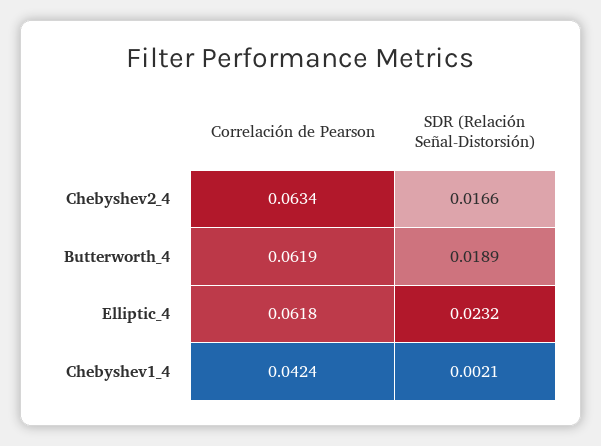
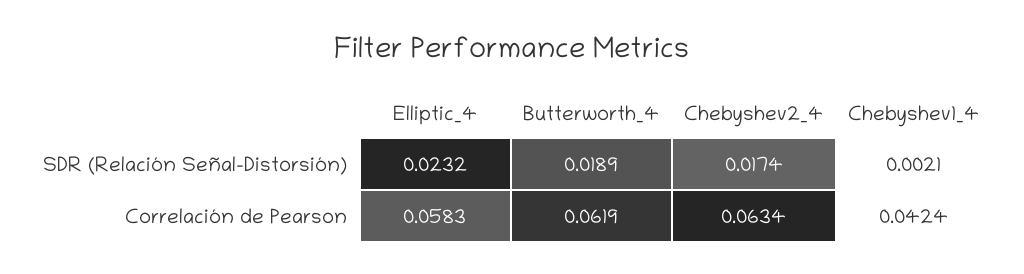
SDR (Relación Señal-Distorsión), Chebyshev2_4: 0.0166 -> 0.0174
Correlación de Pearson, Elliptic_4: 0.0618 -> 0.0583

